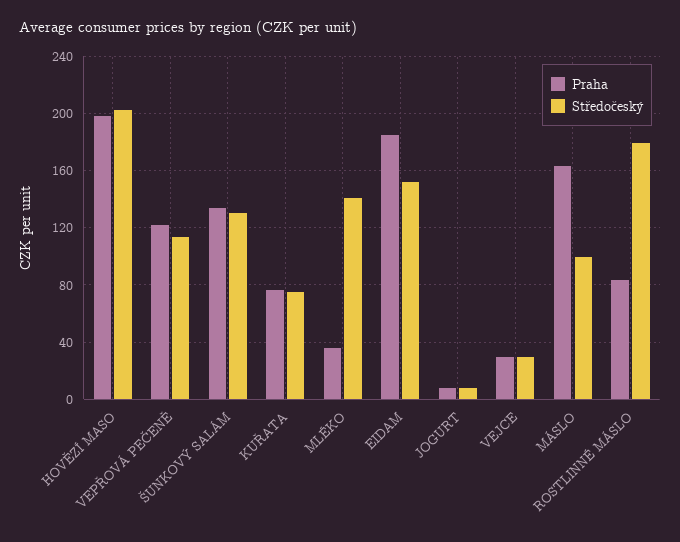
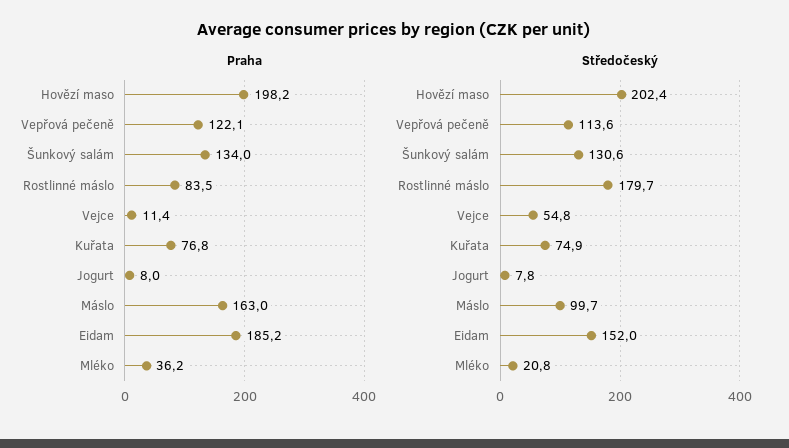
Středočeský, MLÉKO: 140 -> 20.8
Praha, VEJCE: 30 -> 11.4
Středočeský, VEJCE: 30 -> 54.8

